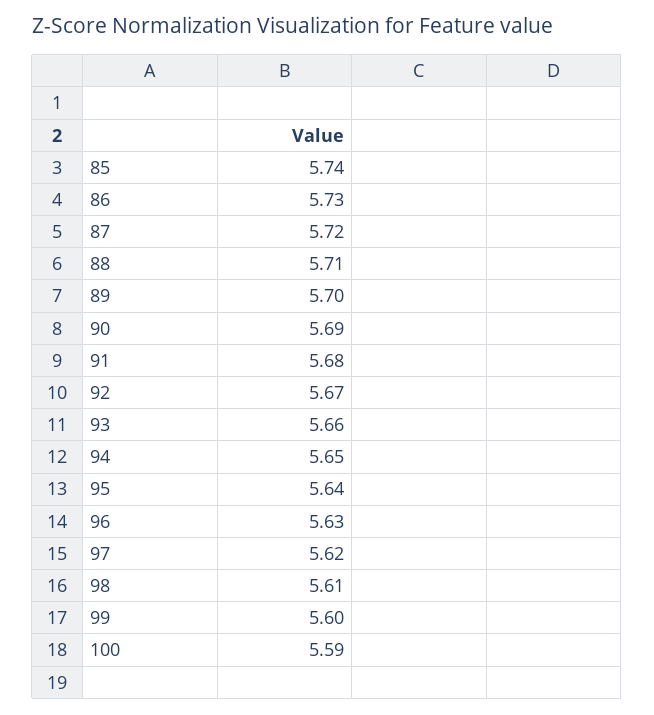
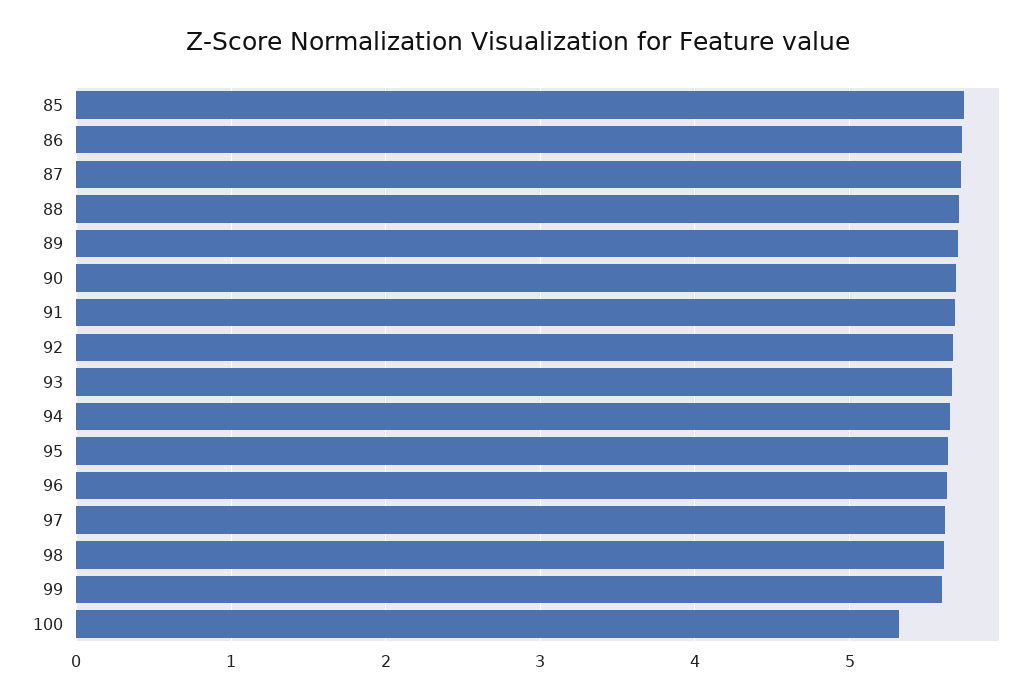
100: 5.59 -> 5.3

